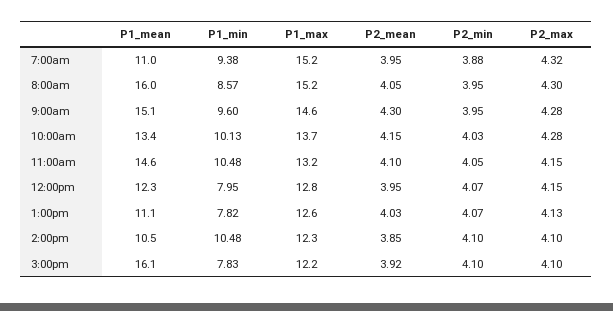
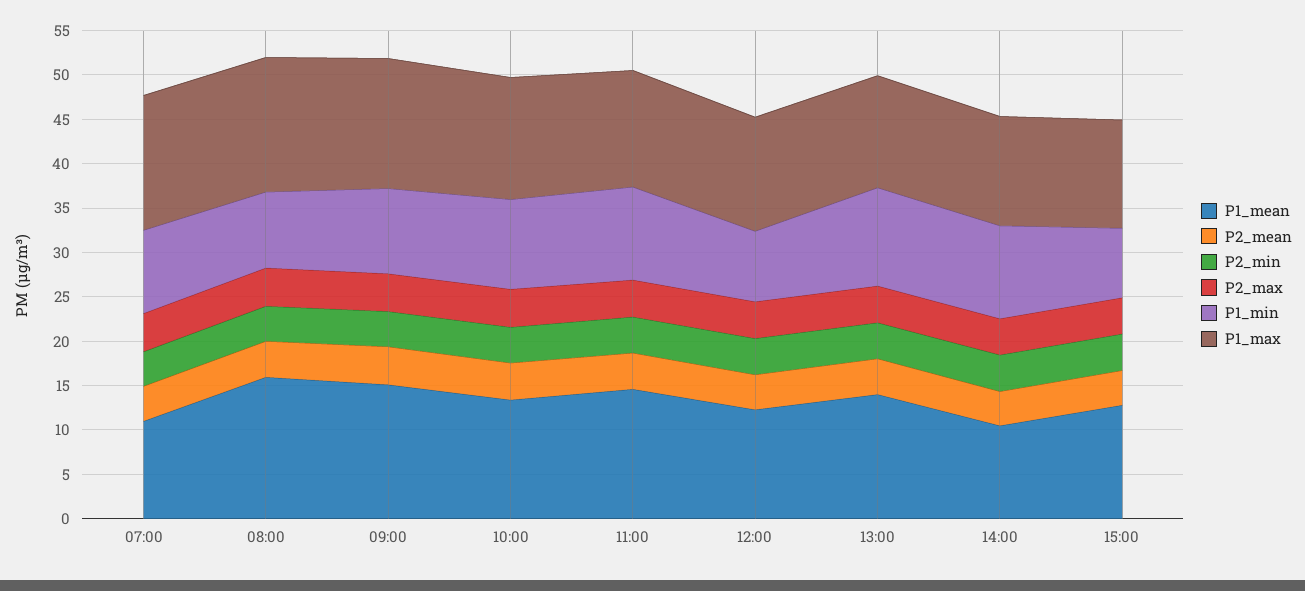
P1_mean, 1:00pm: 11.1 -> 14
P1_min, 1:00pm: 7.82 -> 11
P1_mean, 3:00pm: 16.1 -> 13

